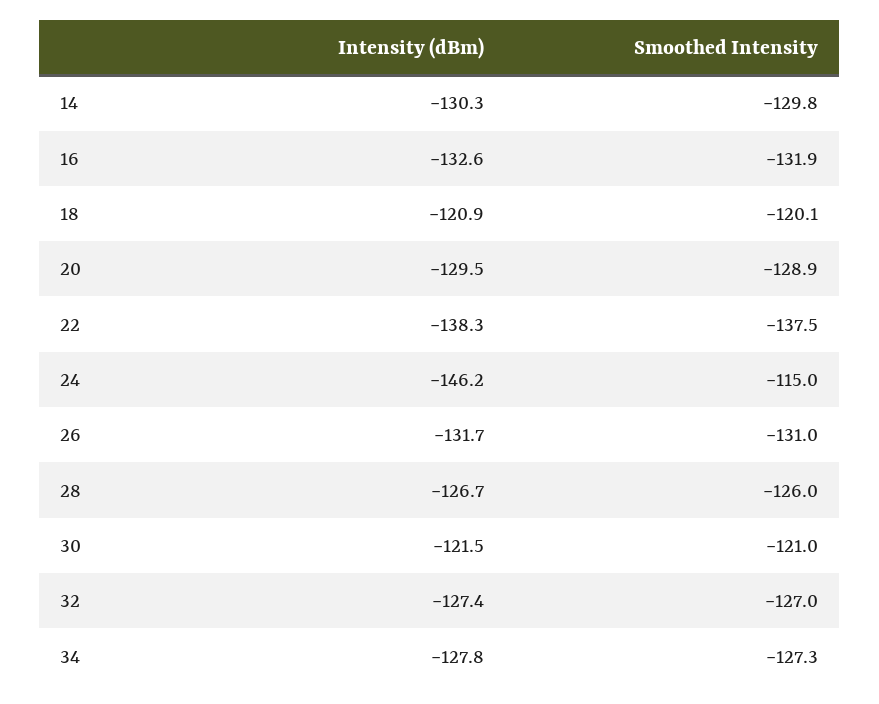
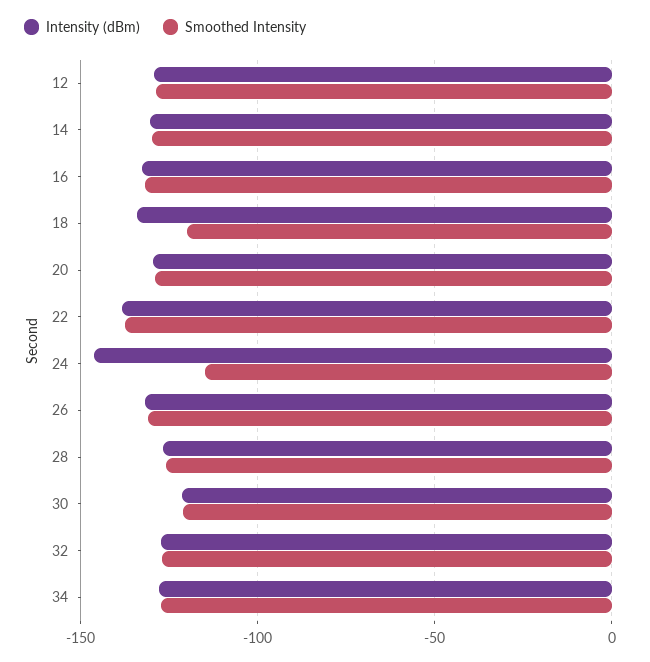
Intensity (dBm), 18: -120.9 -> -135
Intensity (dBm), 12: none -> -130
Smoothed Intensity, 12: none -> -130

